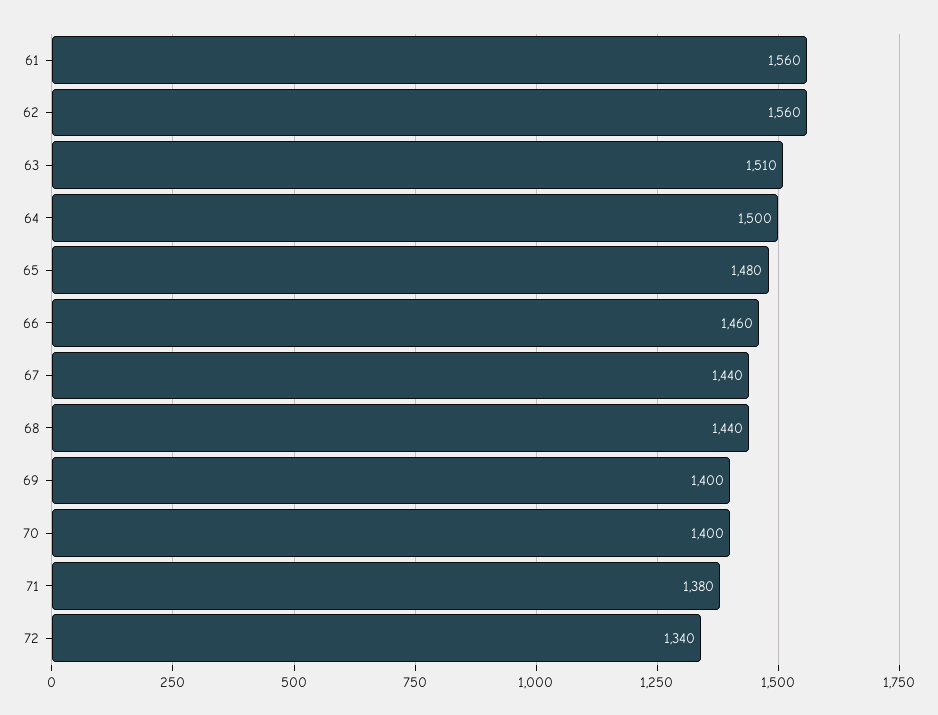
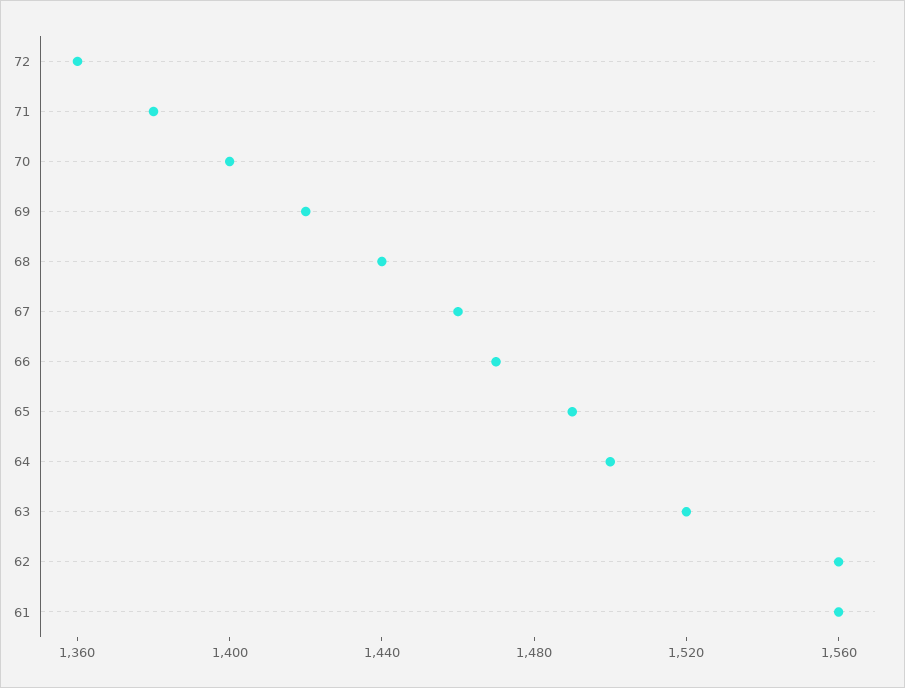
63: 1510 -> 1520
65: 1480 -> 1490
66: 1460 -> 1470
67: 1440 -> 1460
69: 1400 -> 1420
72: 1340 -> 1360

